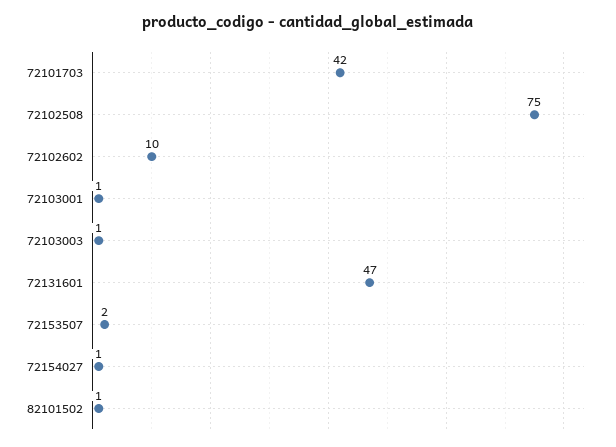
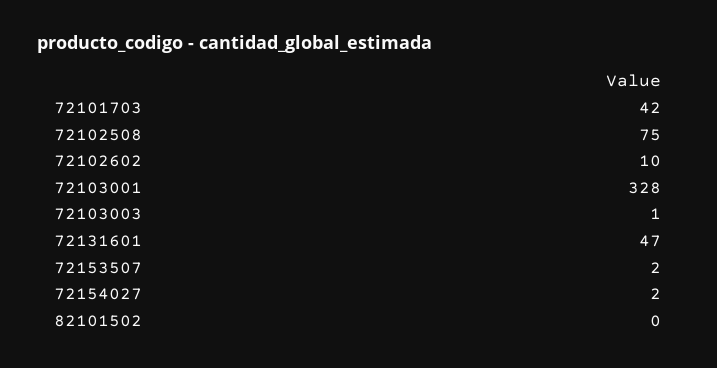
72103001: 1 -> 328
72154027: 1 -> 2
82101502: 1 -> 0

